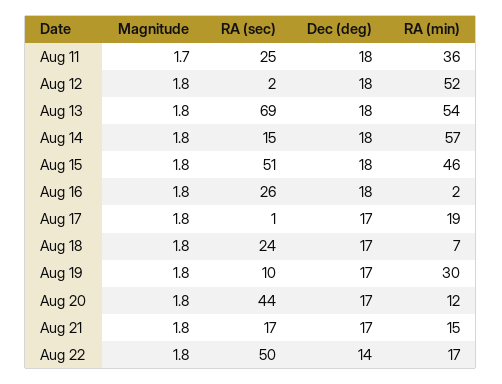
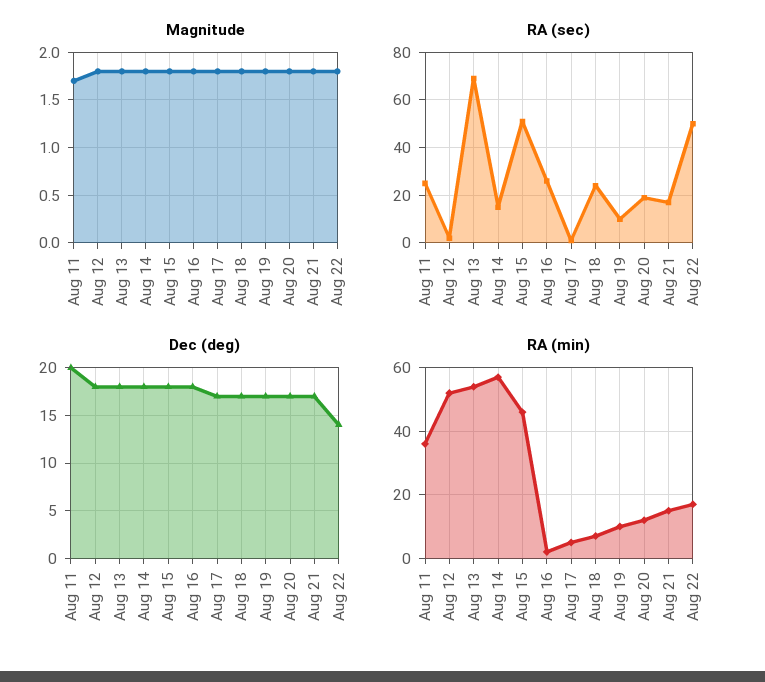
Dec (deg), Aug 11: 18 -> 20
RA (min), Aug 17: 19 -> 5
RA (min), Aug 19: 30 -> 10
RA (sec), Aug 20: 44 -> 20

